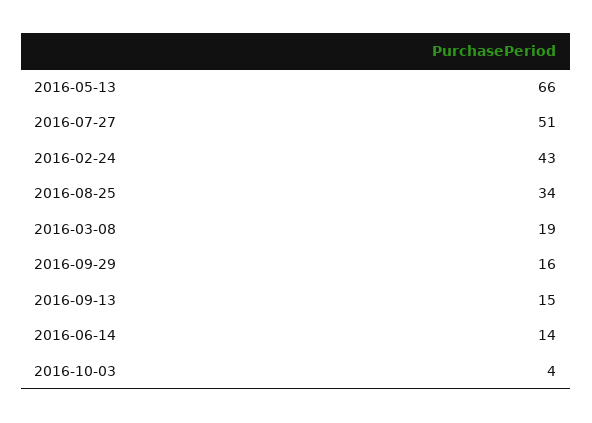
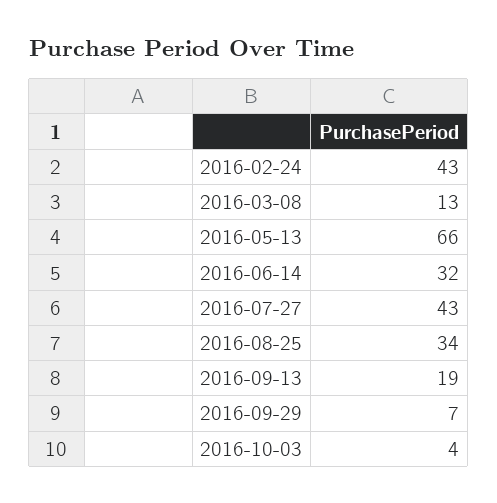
2016-07-27: 51 -> 43
2016-03-08: 19 -> 13
2016-09-29: 16 -> 7
2016-09-13: 15 -> 19
2016-06-14: 14 -> 32

